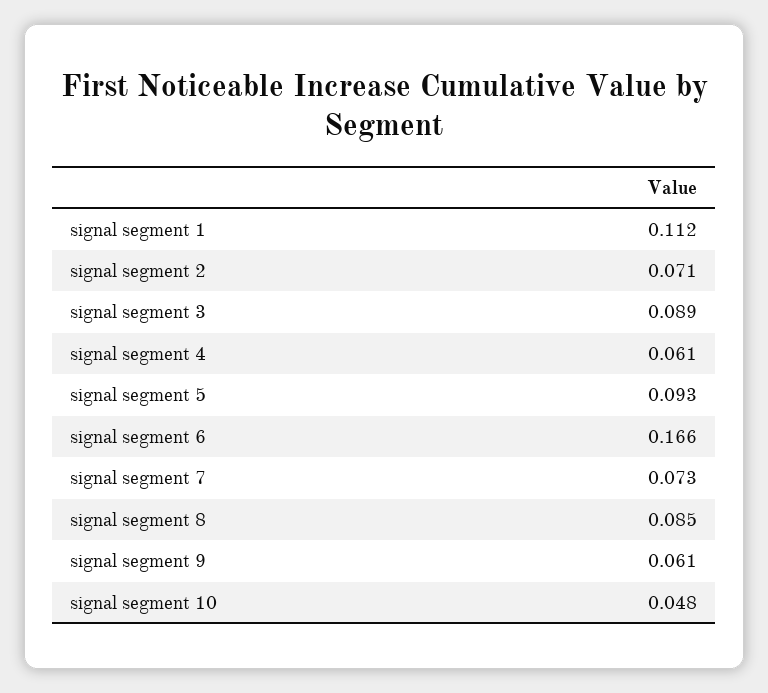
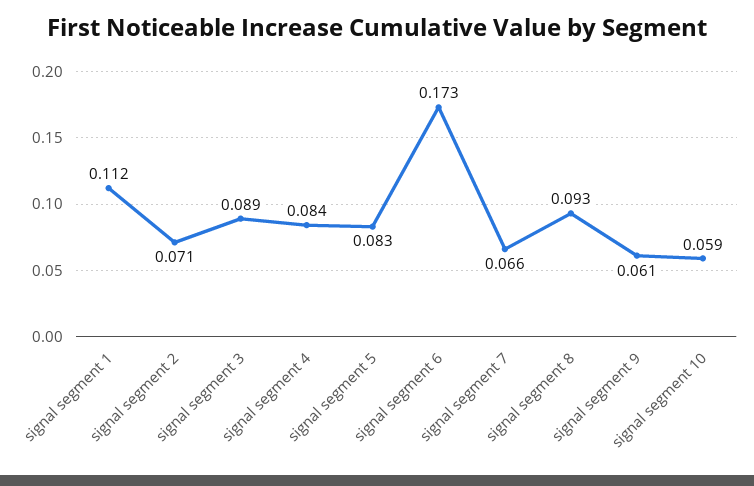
signal segment 4: 0.061 -> 0.084
signal segment 5: 0.093 -> 0.083
signal segment 6: 0.166 -> 0.173
signal segment 7: 0.073 -> 0.066
signal segment 8: 0.085 -> 0.093
signal segment 10: 0.048 -> 0.059

